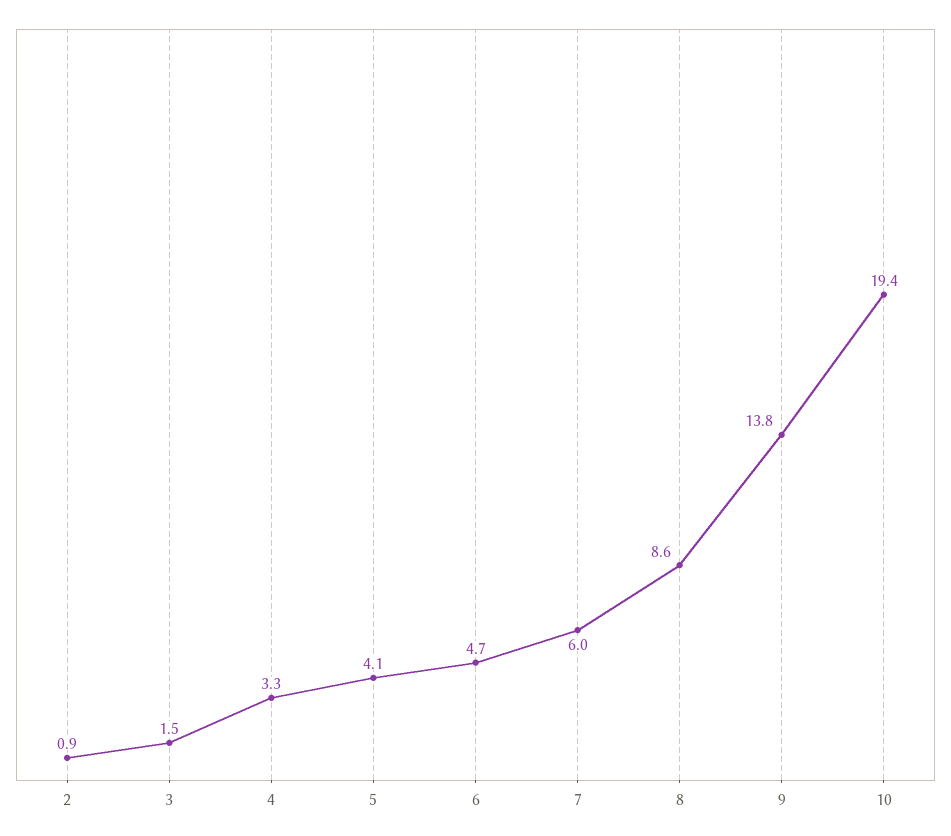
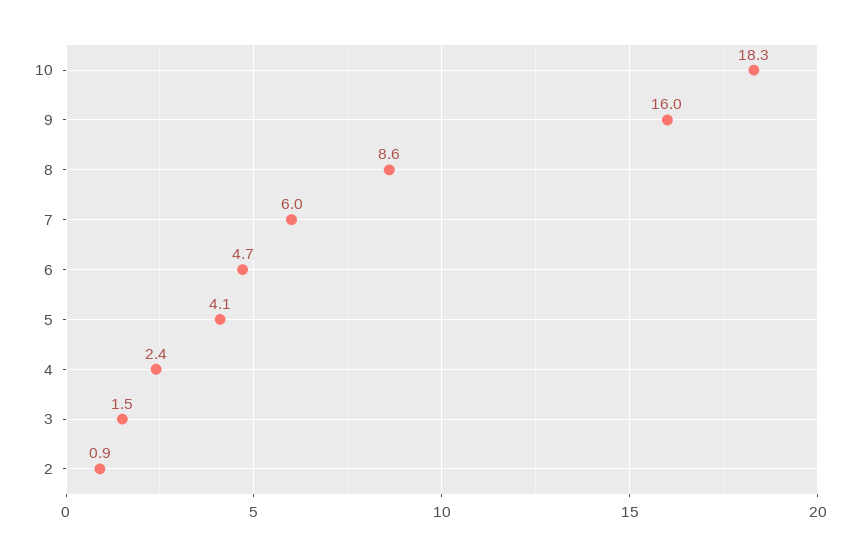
4: 3.3 -> 2.4
9: 13.8 -> 16
10: 19.4 -> 18.3

